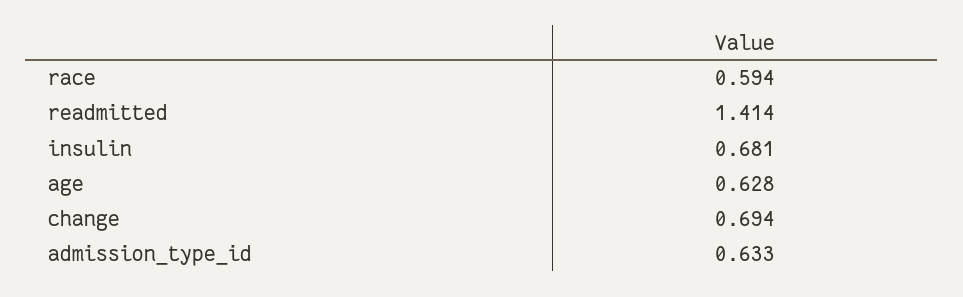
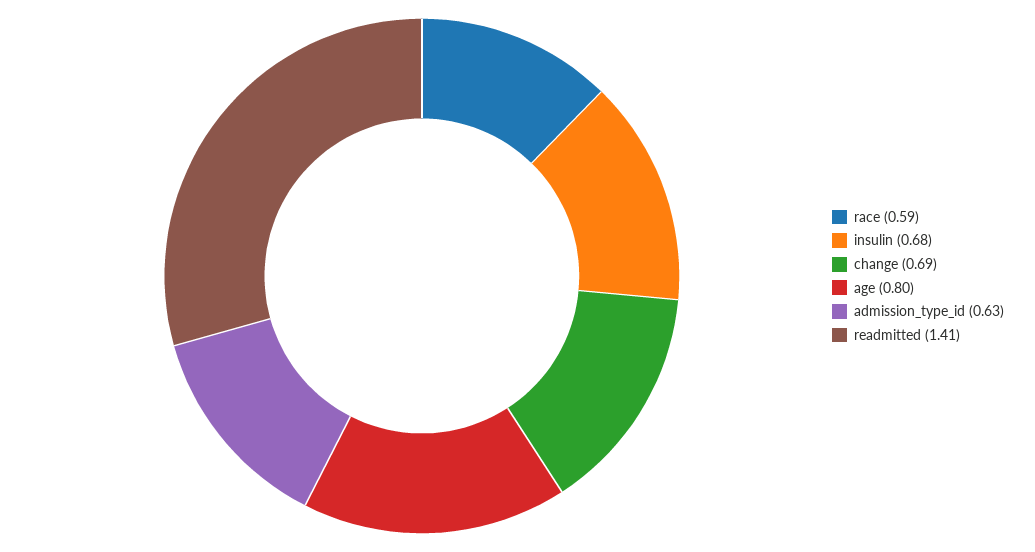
age: 0.628 -> 0.8

